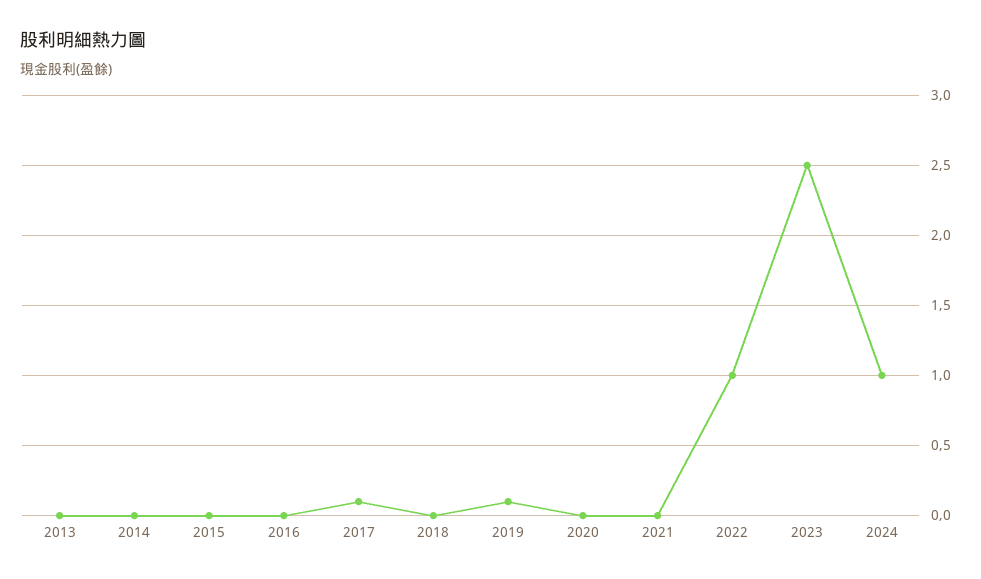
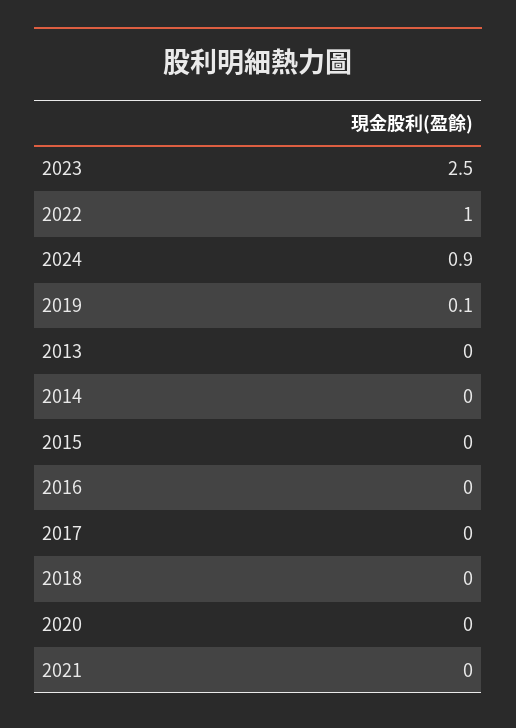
2017: 0.1 -> 0
2024: 1 -> 0.9

